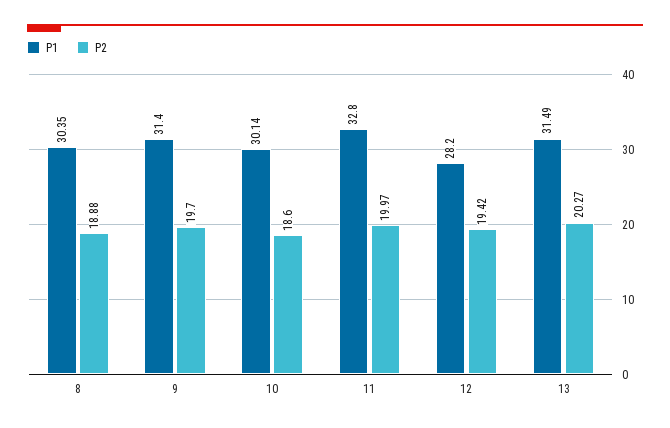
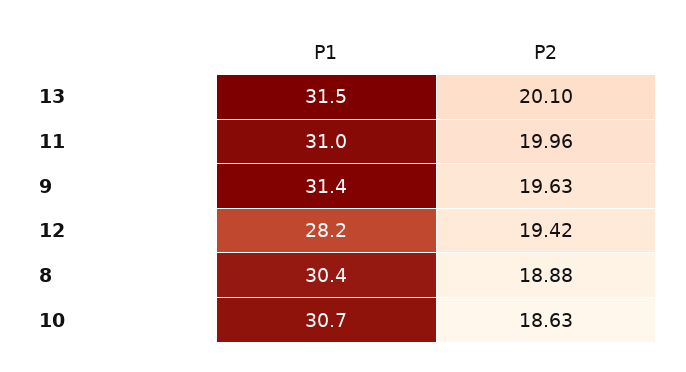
P2, 9: 19.7 -> 19.63
P1, 10: 30.14 -> 30.7
P2, 10: 18.6 -> 18.63
P1, 11: 32.8 -> 31
P2, 11: 19.97 -> 19.96
P2, 13: 20.27 -> 20.1

